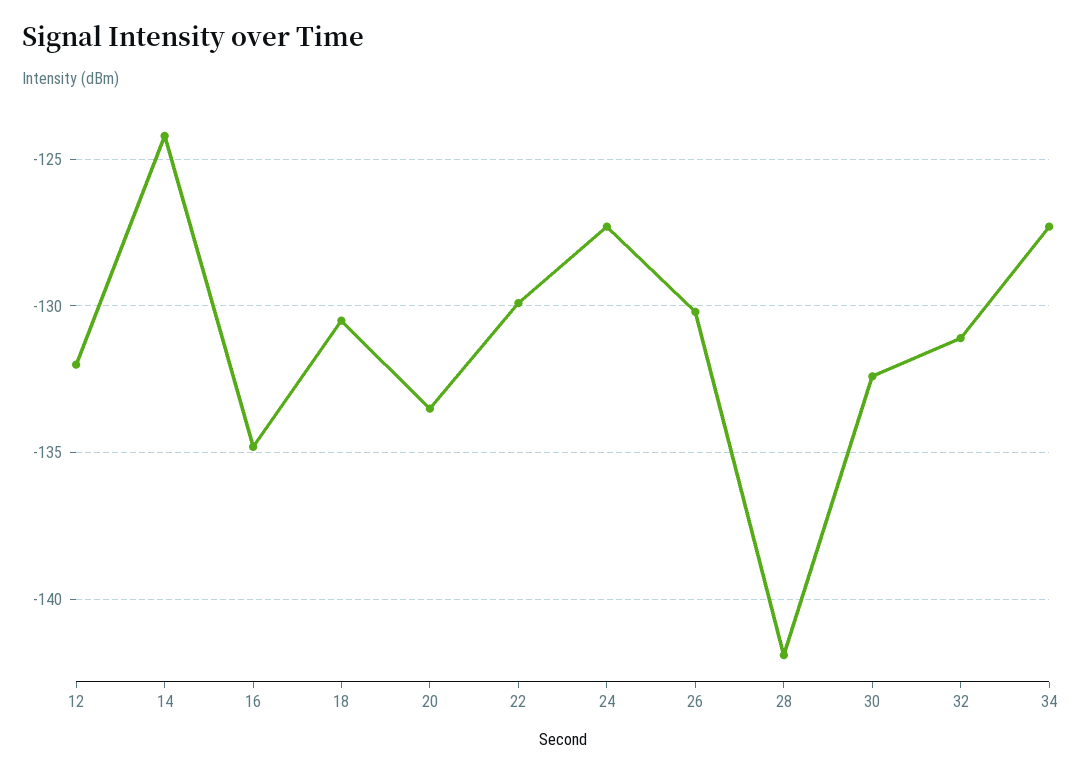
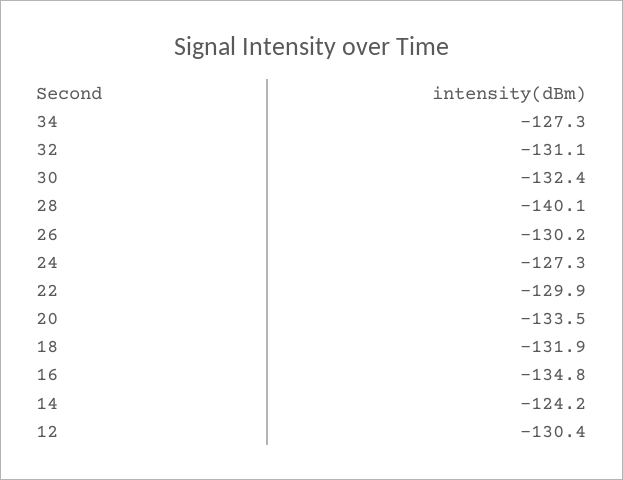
12: -132 -> -130.4
18: -130.5 -> -131.9
28: -142 -> -140.1

